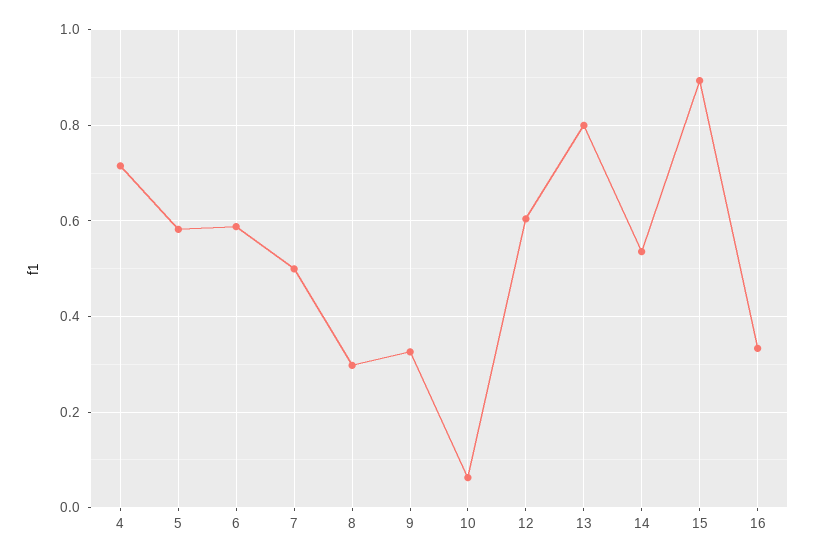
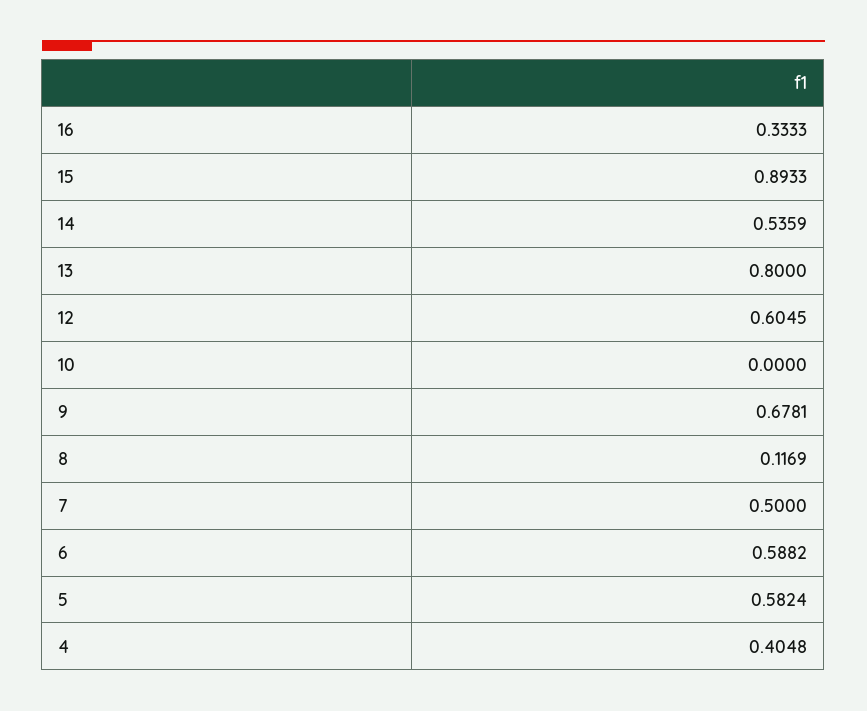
4: 0.72 -> 0.4048
8: 0.3 -> 0.1169
9: 0.32 -> 0.6781
10: 0.06 -> 0

